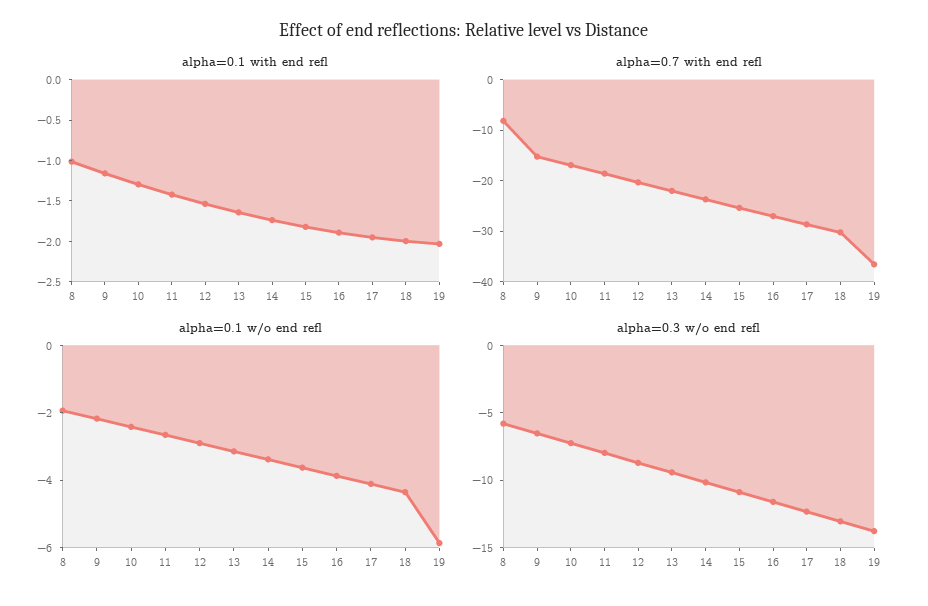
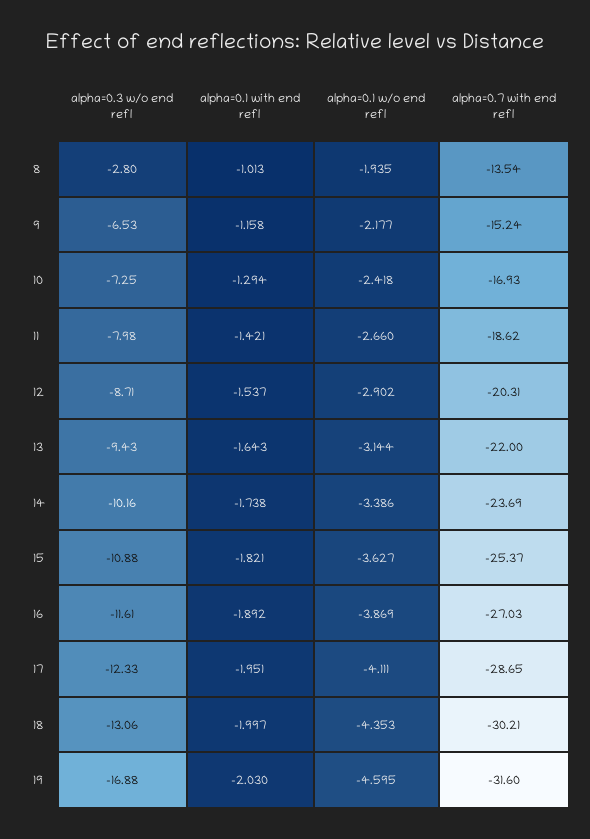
alpha=0.7 with end refl, 8: -8 -> -13.54
alpha=0.7 with end refl, 19: -36 -> -31.6
alpha=0.1 w/o end refl, 19: -6 -> -4.595
alpha=0.3 w/o end refl, 8: -6 -> -2.8
alpha=0.3 w/o end refl, 19: -14 -> -16.88

